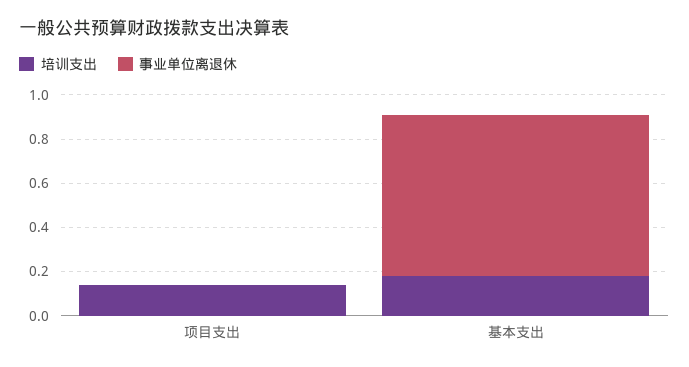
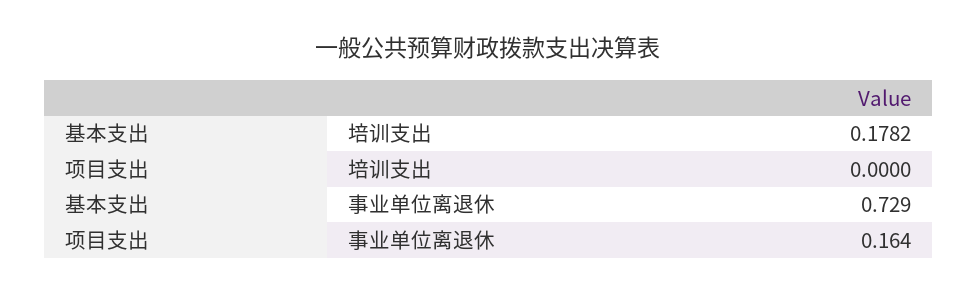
培训支出, 项目支出: 0.15 -> 0
事业单位离退休, 项目支出: 0 -> 0.164

